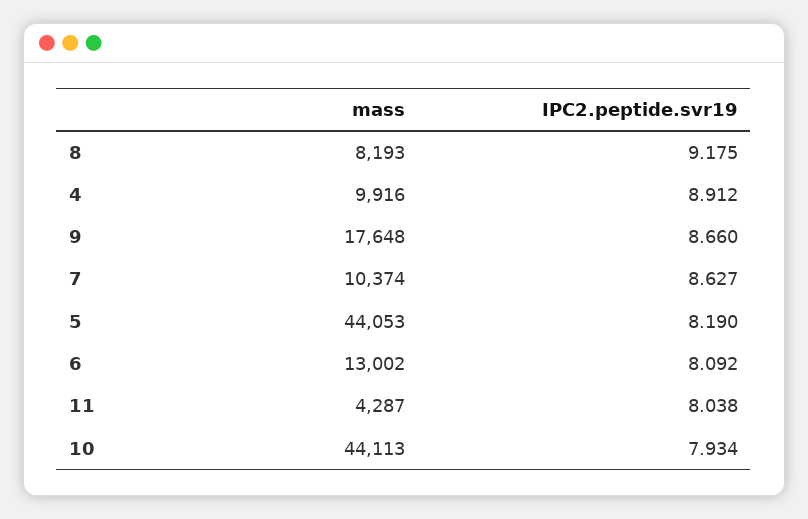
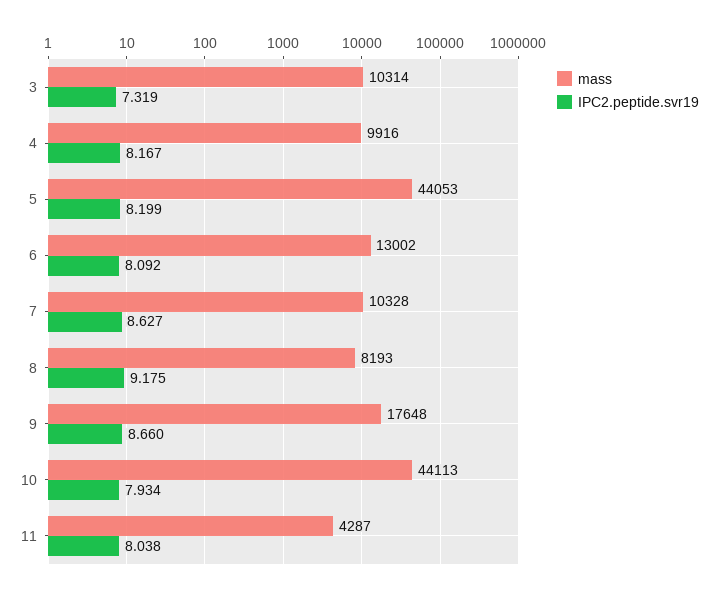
IPC2.peptide.svr19, 4: 8.912 -> 8.167
mass, 7: 10374 -> 10328
IPC2.peptide.svr19, 5: 8.19 -> 8.199
mass, 3: none -> 10314
IPC2.peptide.svr19, 3: none -> 7.319

